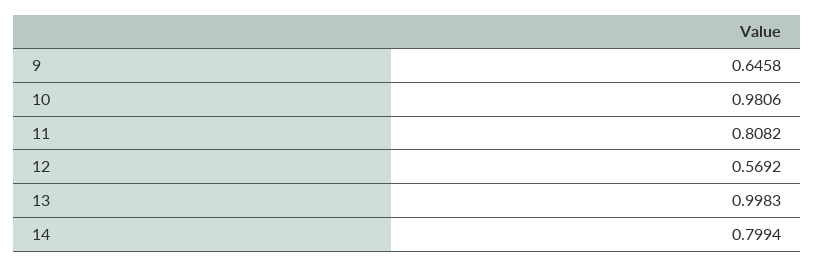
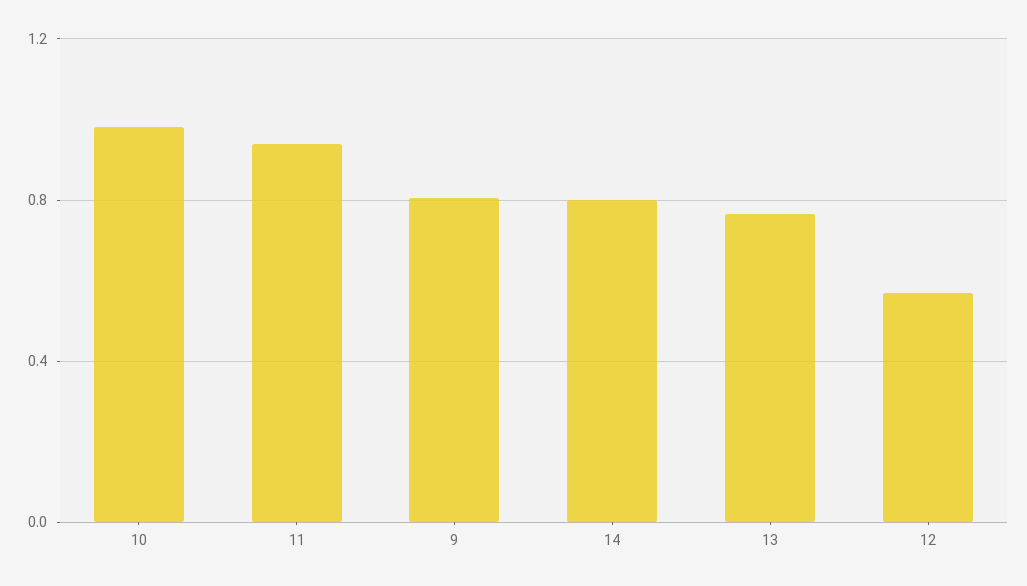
9: 0.6458 -> 0.8
11: 0.8082 -> 0.95
13: 0.9983 -> 0.75

